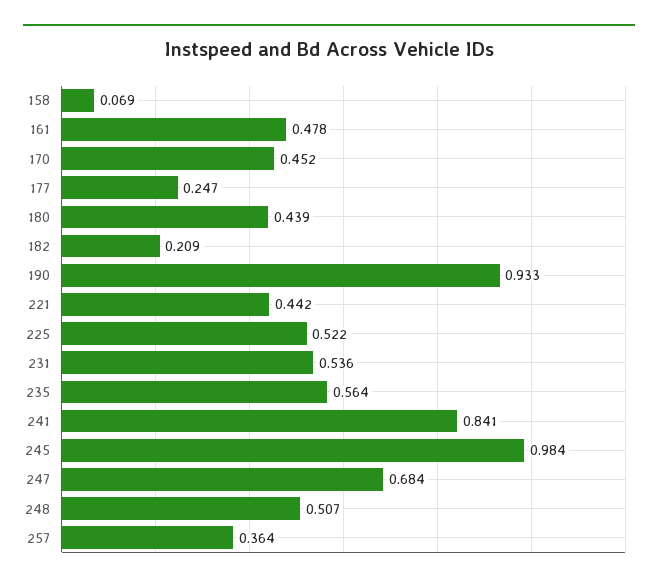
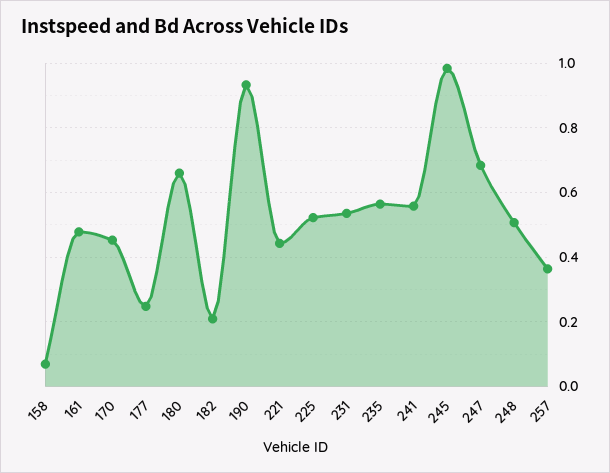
180: 0.439 -> 0.66
241: 0.841 -> 0.56

